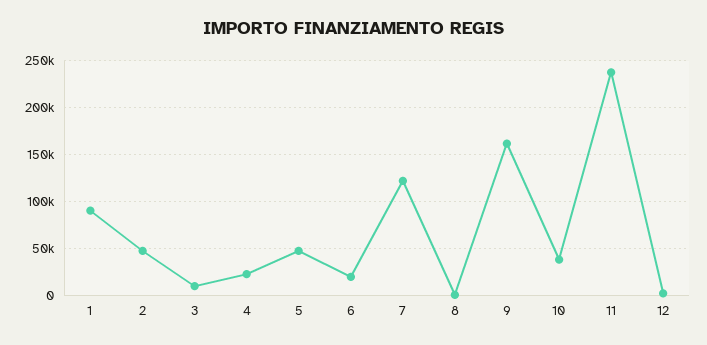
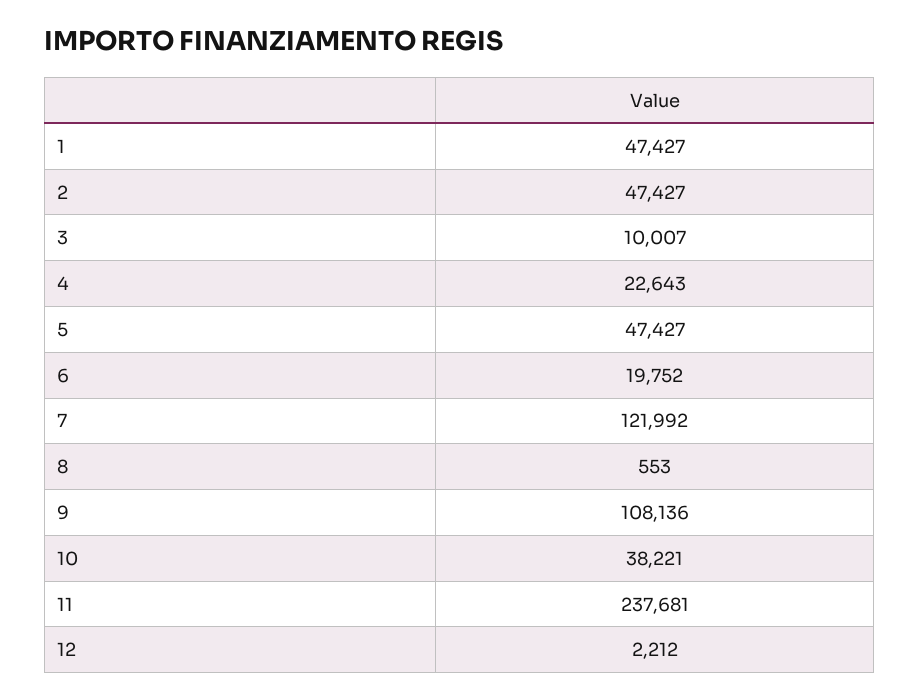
1: 90000 -> 47427
9: 160000 -> 108136

